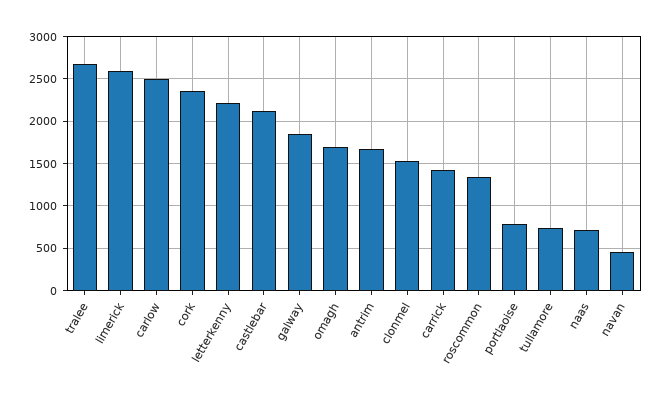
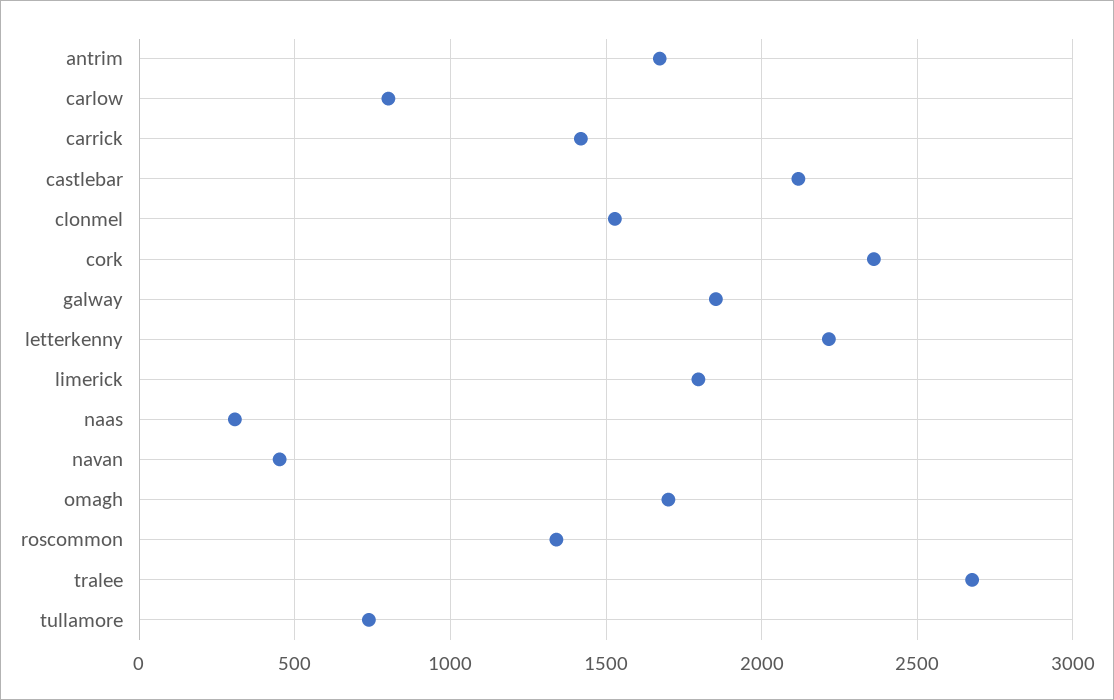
limerick: 2600 -> 1800
carlow: 2500 -> 800
portlaoise: 800 -> none
naas: 700 -> 300

